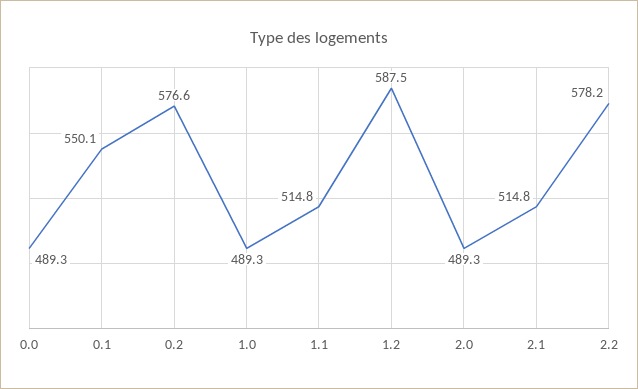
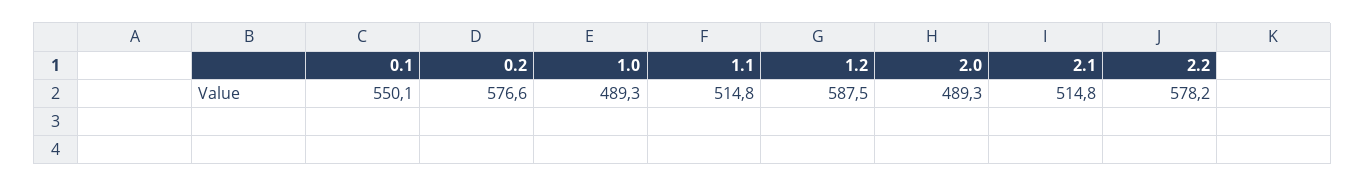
0.0: 489.3 -> none

